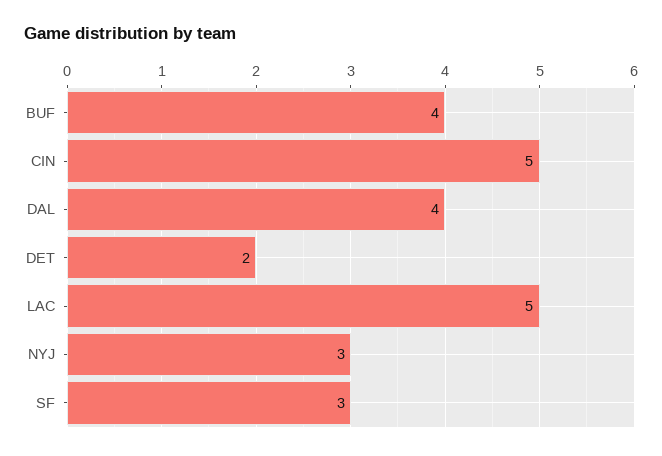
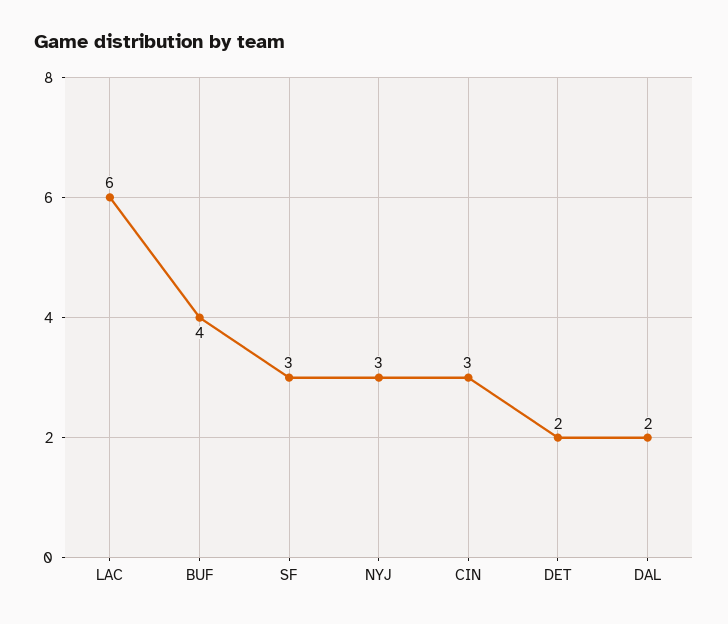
CIN: 5 -> 3
DAL: 4 -> 2
LAC: 5 -> 6

